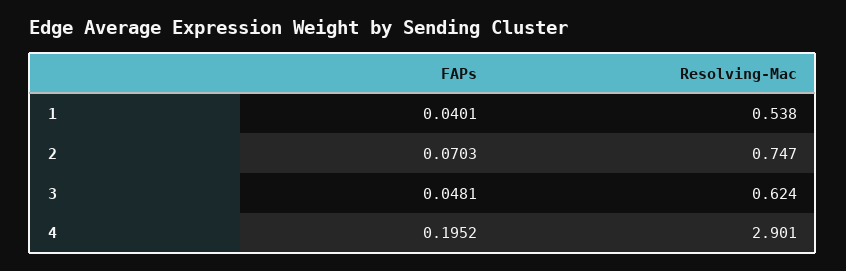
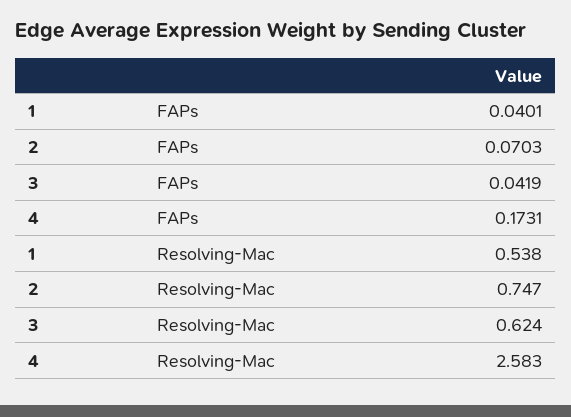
FAPs, 3: 0.0481 -> 0.0419
FAPs, 4: 0.1952 -> 0.1731
Resolving-Mac, 4: 2.901 -> 2.583

